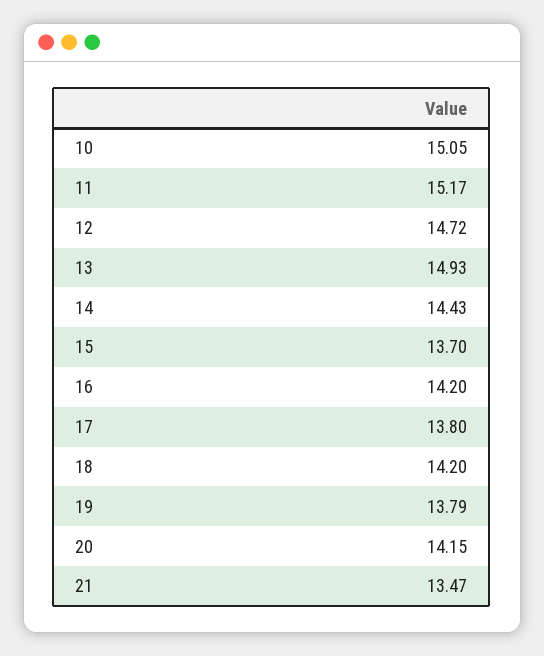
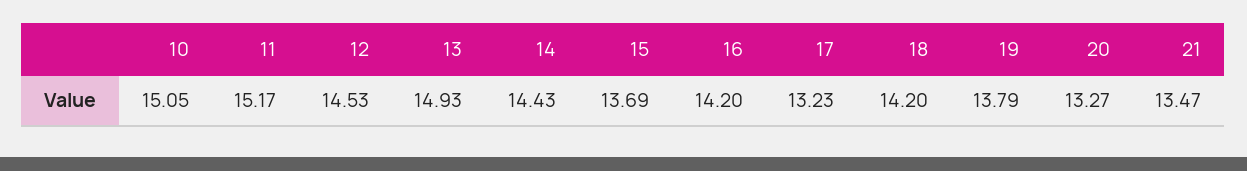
12: 14.72 -> 14.53
15: 13.7 -> 13.69
17: 13.8 -> 13.23
20: 14.15 -> 13.27

